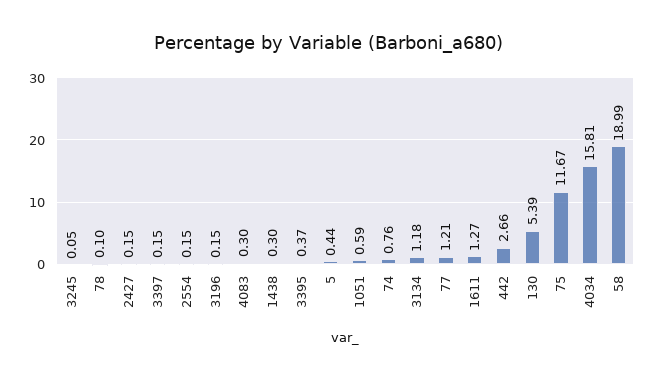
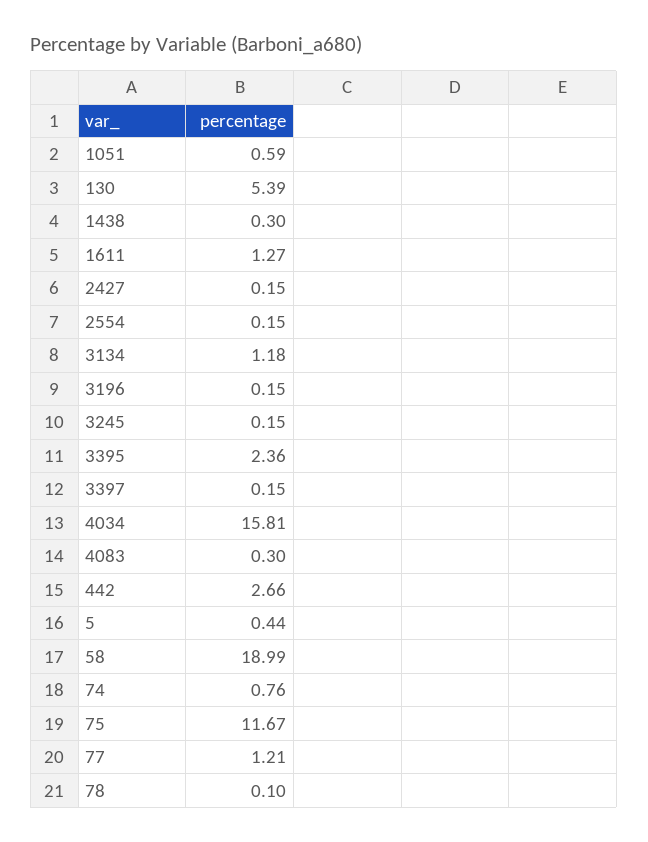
3245: 0.05 -> 0.15
3395: 0.37 -> 2.36

